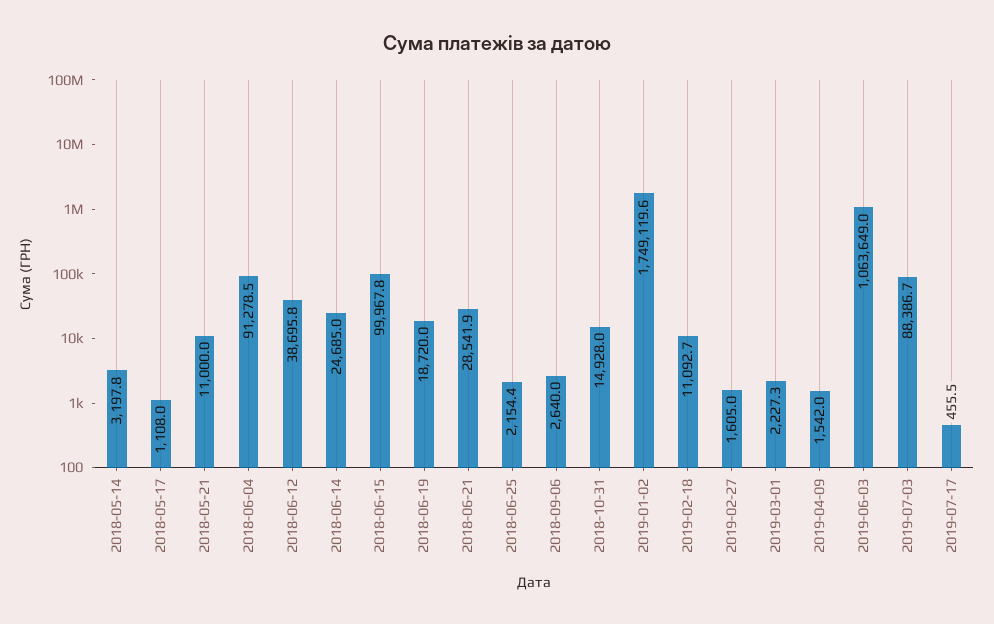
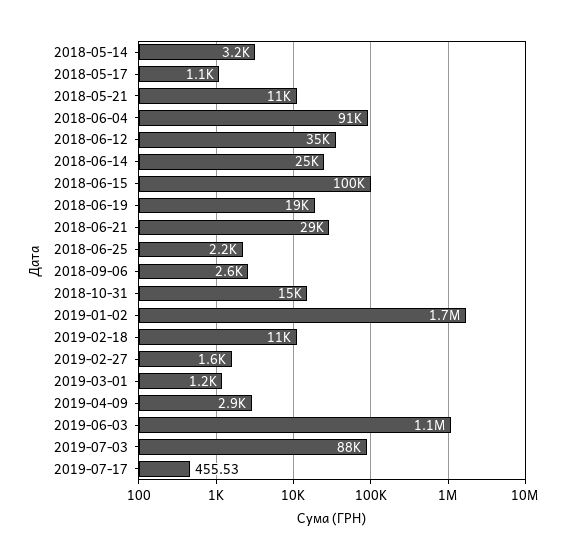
2018-06-12: 38695.8 -> 35000
2019-03-01: 2227.3 -> 1200
2019-04-09: 1542 -> 2900

